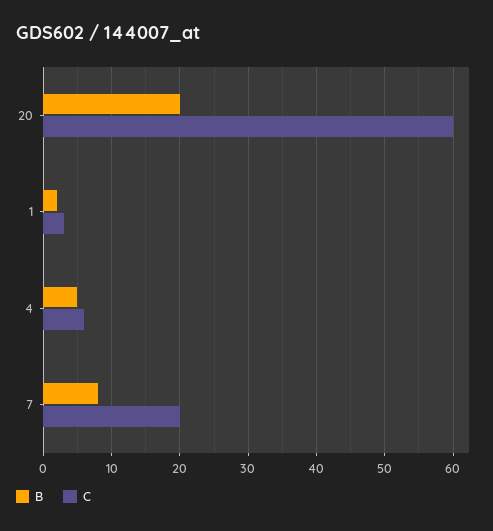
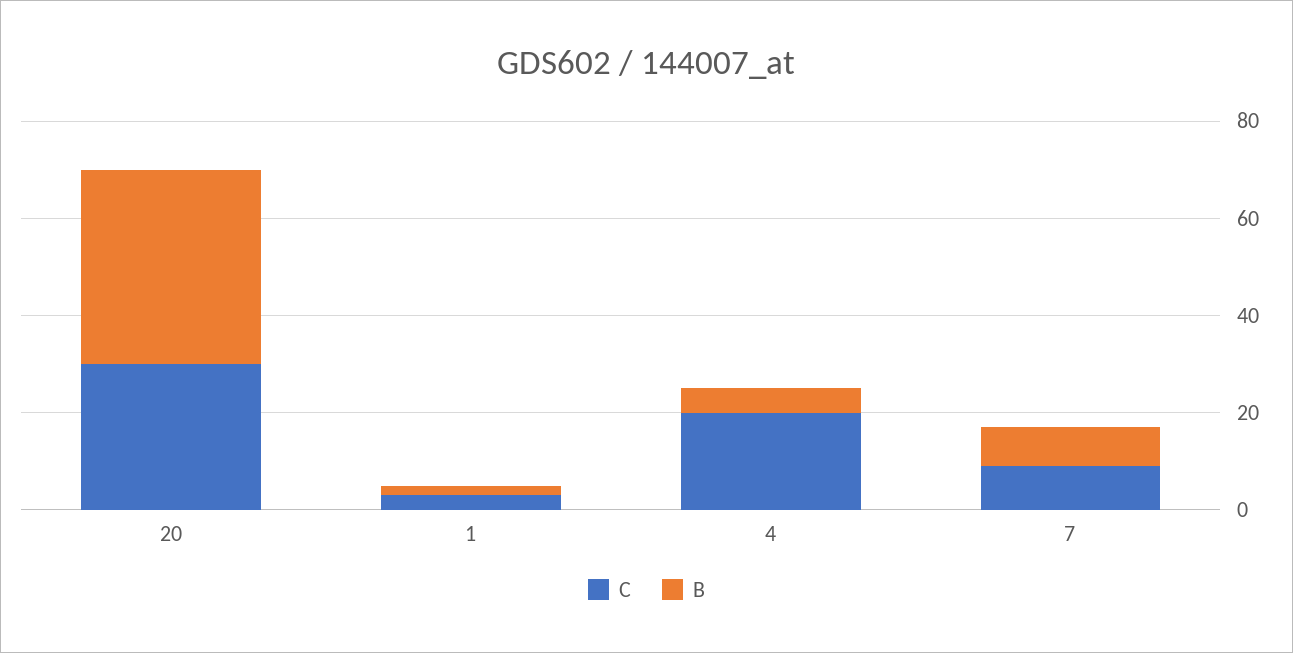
B, 20: 20 -> 40
C, 20: 60 -> 30
C, 4: 6 -> 20
C, 7: 20 -> 10

